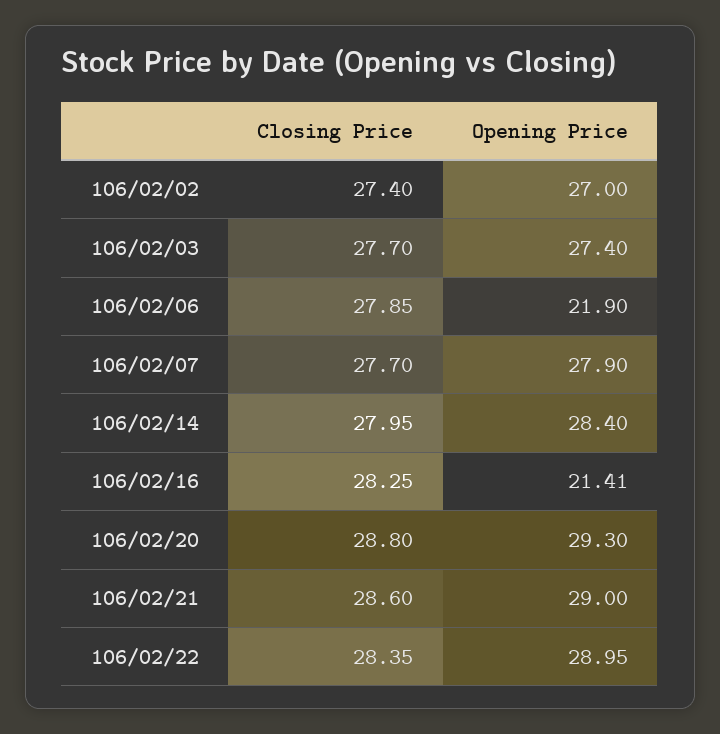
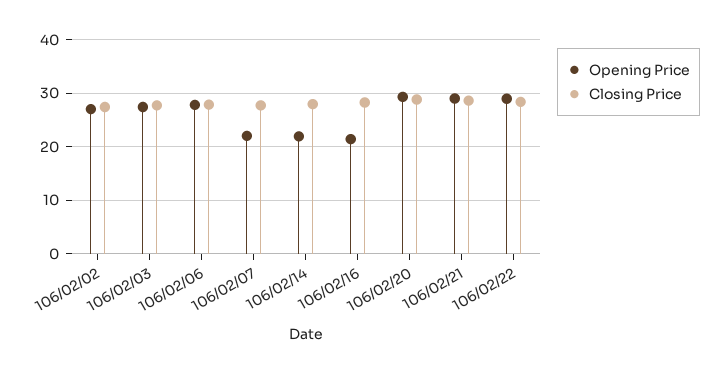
Opening Price, 106/02/06: 21.9 -> 28
Opening Price, 106/02/07: 27.9 -> 22
Opening Price, 106/02/14: 28.4 -> 22

